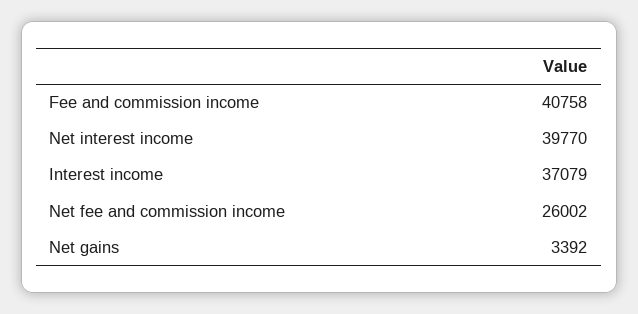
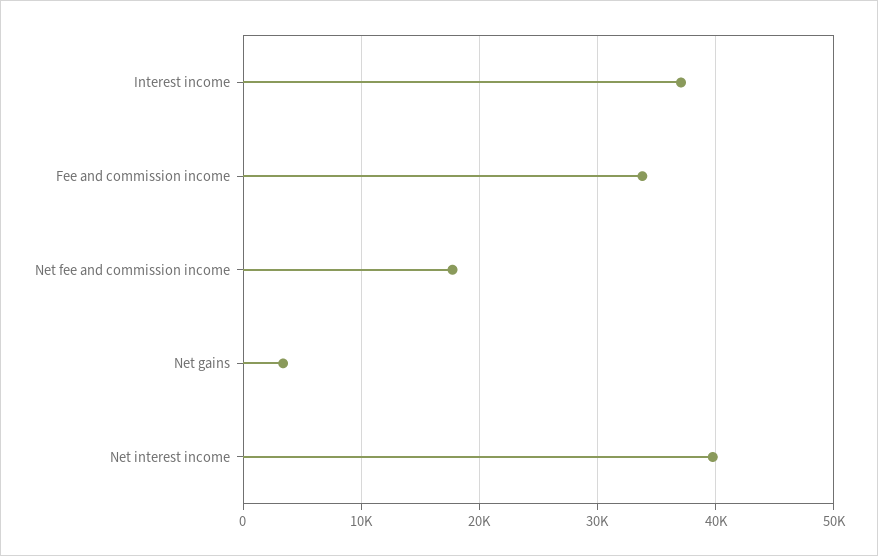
Fee and commission income: 40758 -> 34000
Net fee and commission income: 26002 -> 18000

